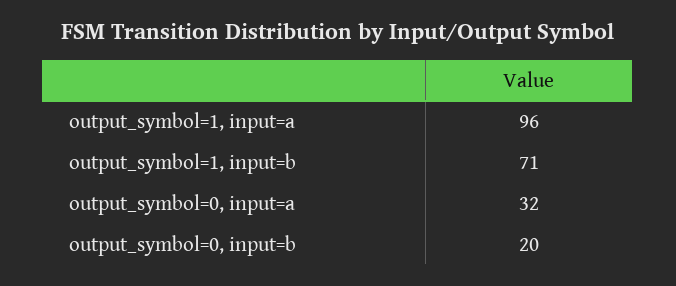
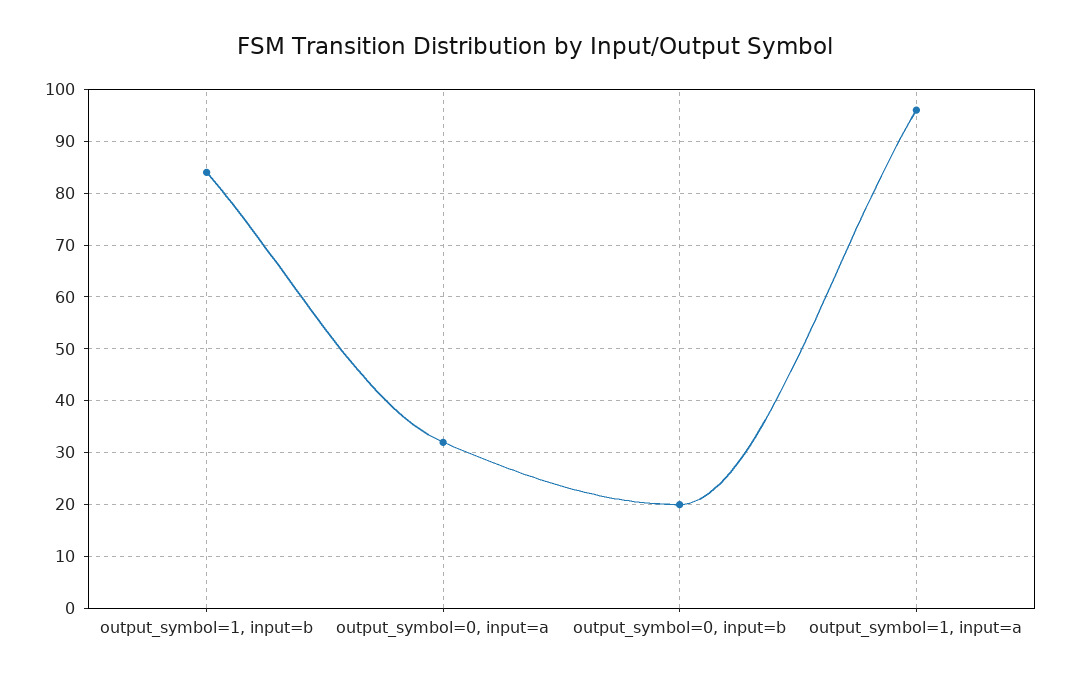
output_symbol=1, input=b: 71 -> 85

